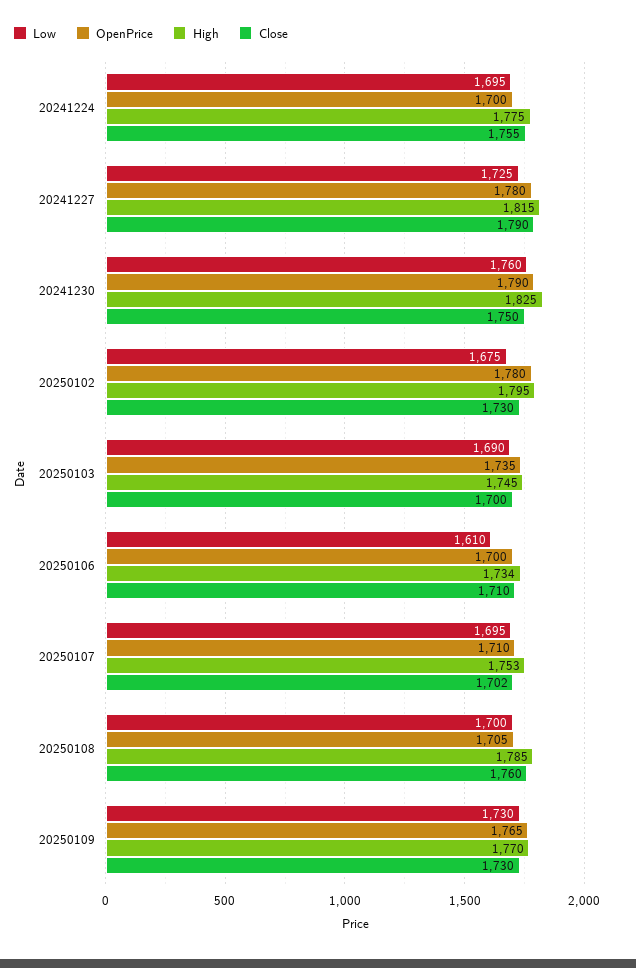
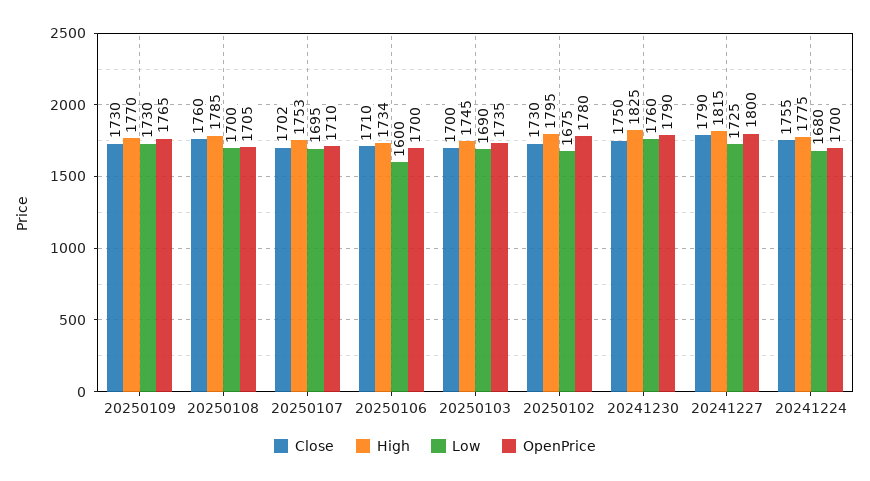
Low, 20241224: 1695 -> 1680
OpenPrice, 20241227: 1780 -> 1800
Low, 20250106: 1610 -> 1600

